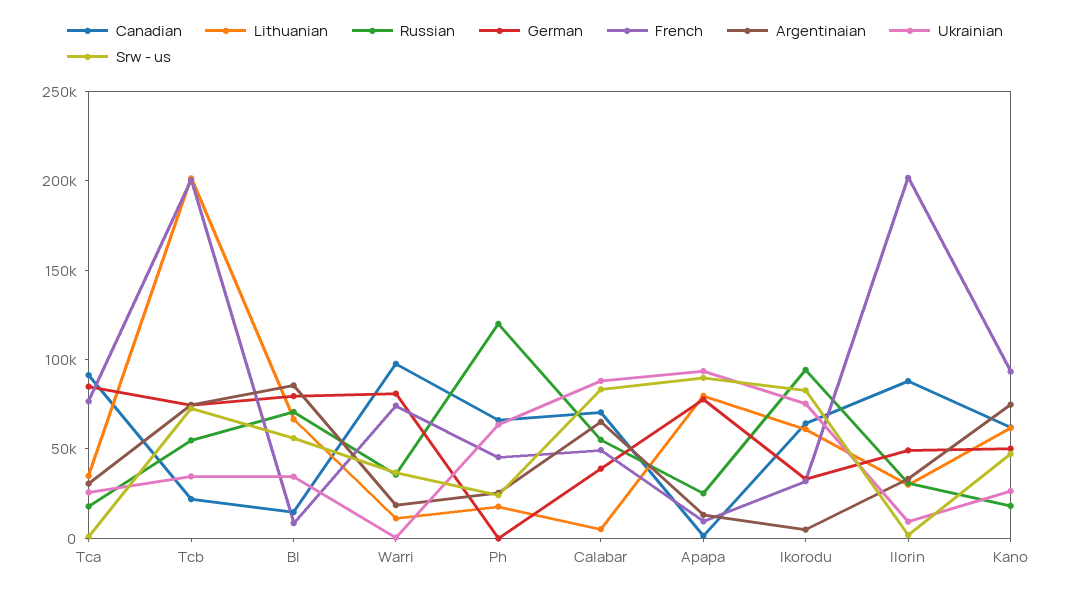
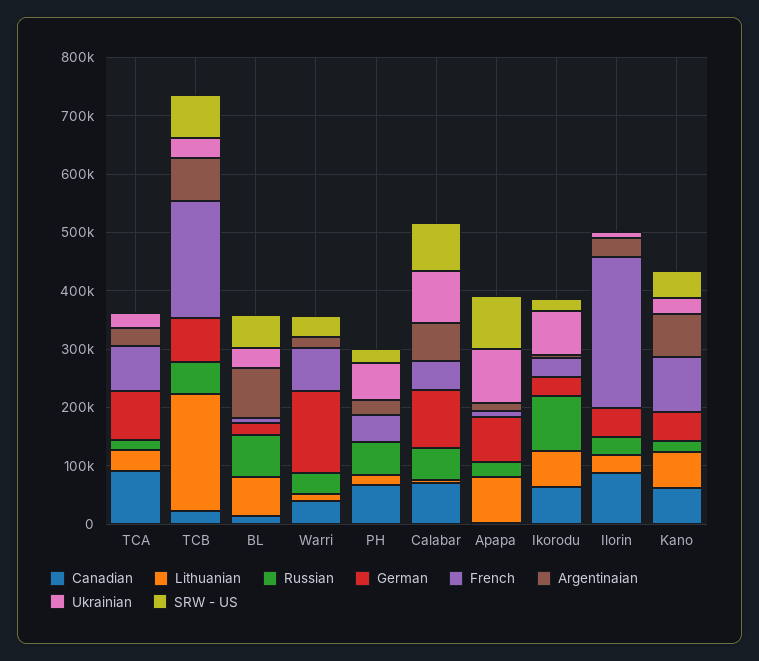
German, Bl: 80000 -> 20000
Canadian, Warri: 100000 -> 40000
German, Warri: 80000 -> 140000
Russian, Ph: 120000 -> 60000
German, Calabar: 40000 -> 100000
Srw - us, Ikorodu: 80000 -> 20000
French, Ilorin: 200000 -> 260000

